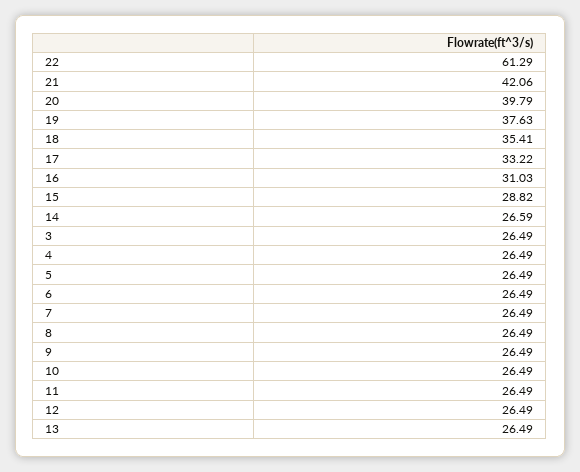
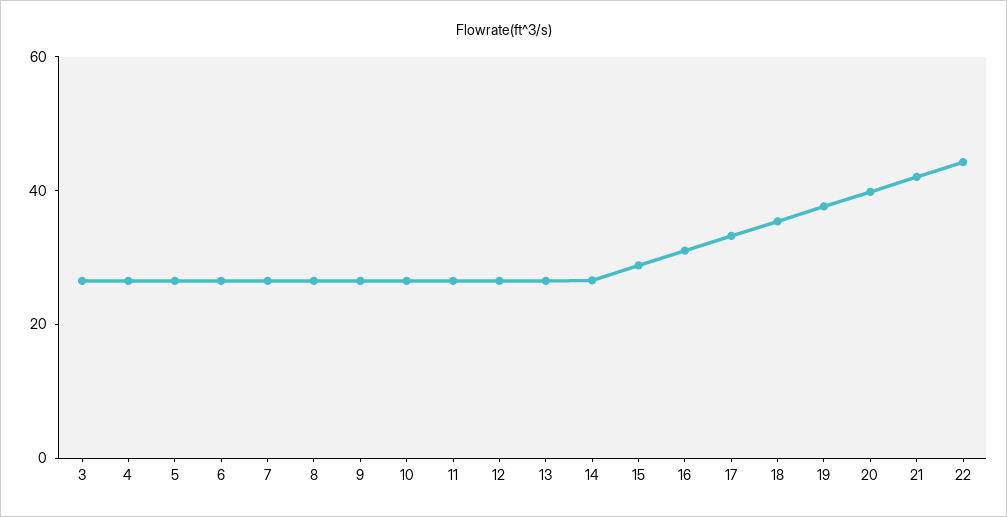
22: 61.29 -> 45

